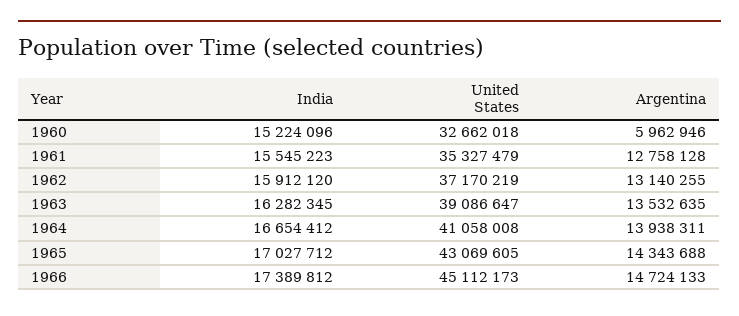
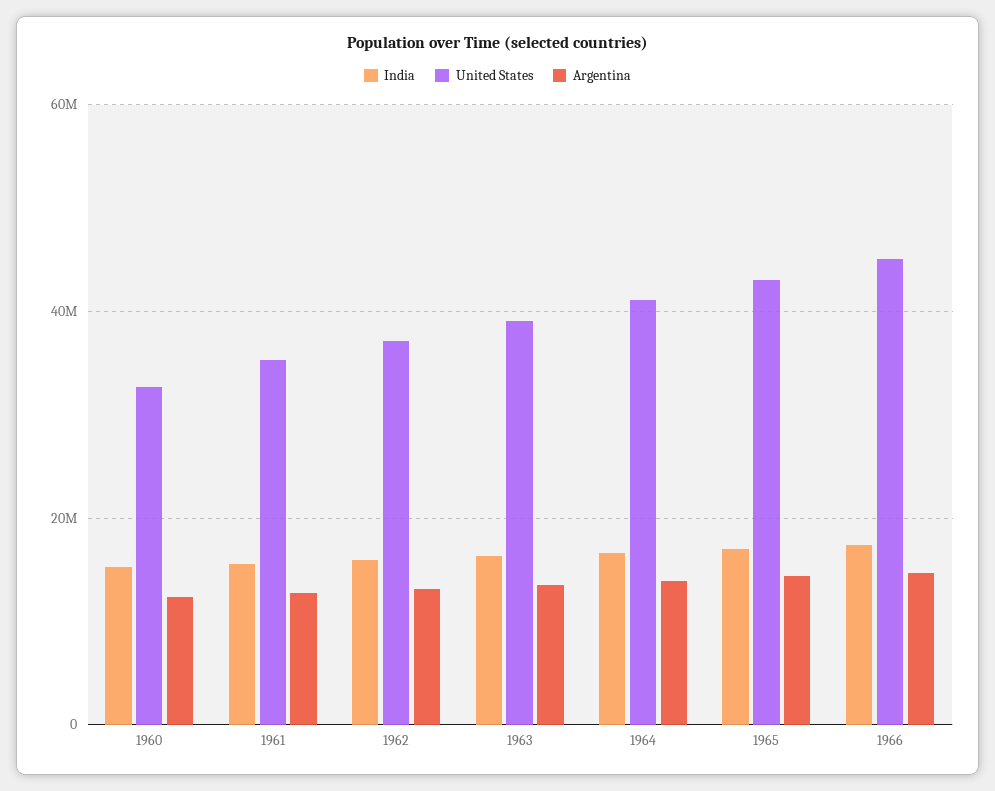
Argentina, 1960: 5962946 -> 12000000

